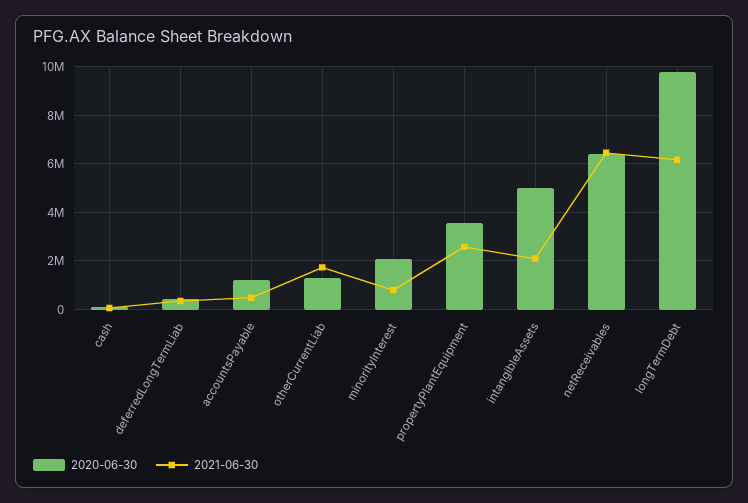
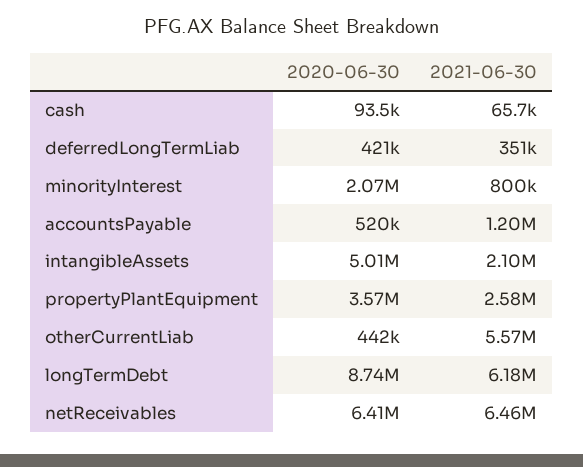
2020-06-30, accountsPayable: 1250000 -> 520000
2021-06-30, accountsPayable: 500000 -> 1200000
2020-06-30, otherCurrentLiab: 1250000 -> 442000
2021-06-30, otherCurrentLiab: 1750000 -> 5570000
2020-06-30, longTermDebt: 9750000 -> 8740000

